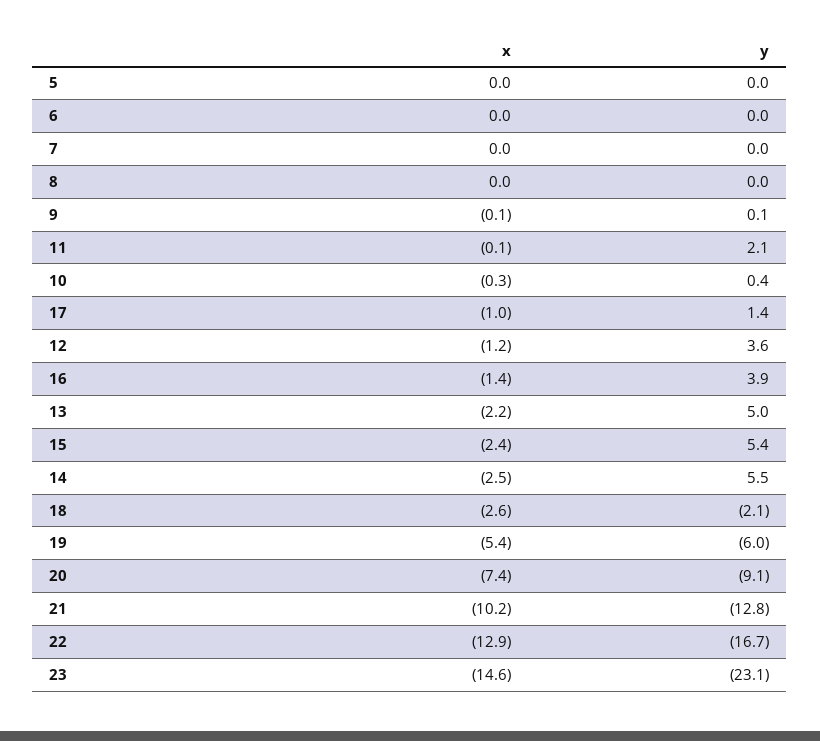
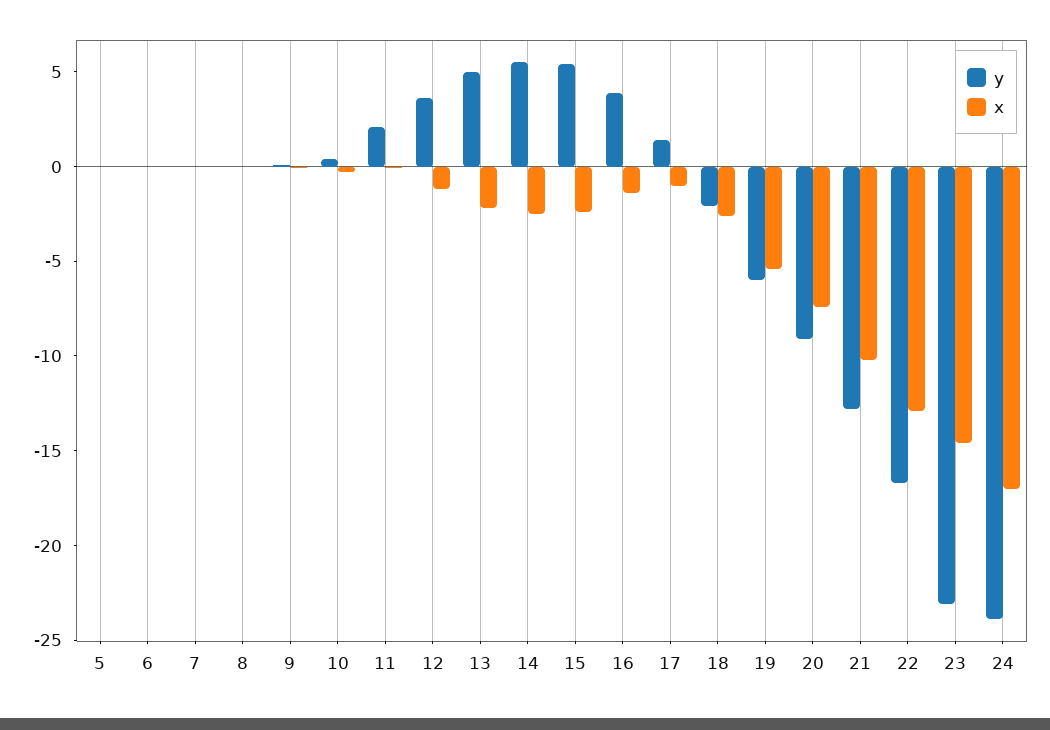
y, 24: none -> -24
x, 24: none -> -17

